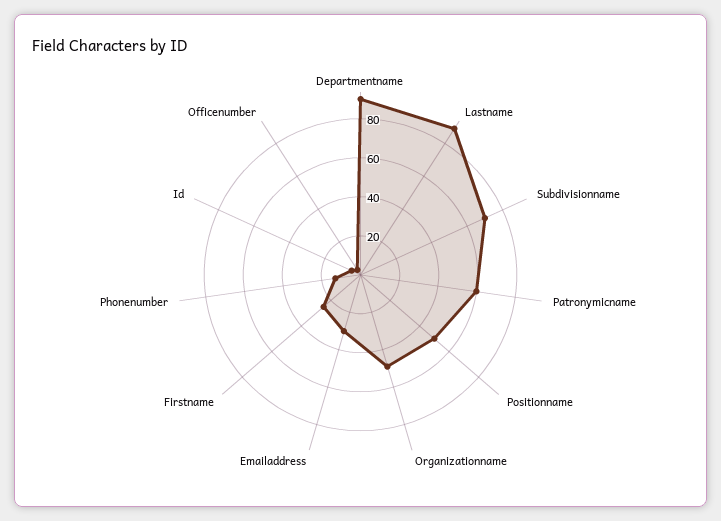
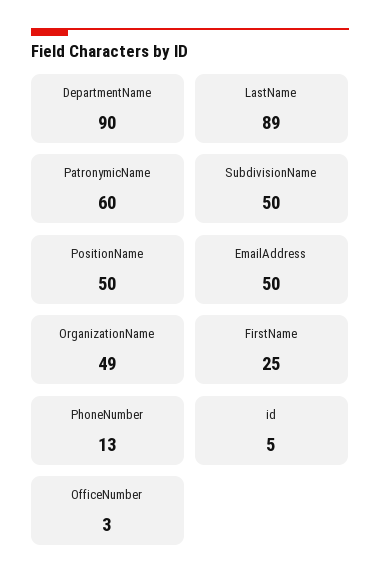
Subdivisionname: 70 -> 50
Emailaddress: 30 -> 50

